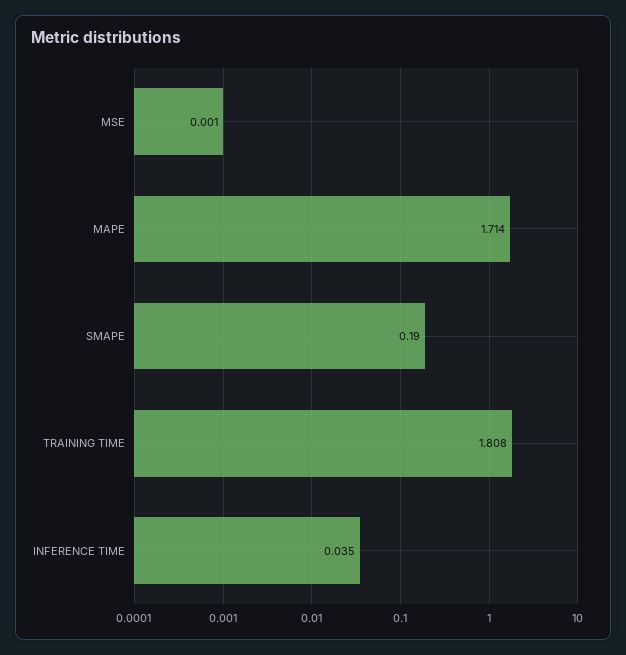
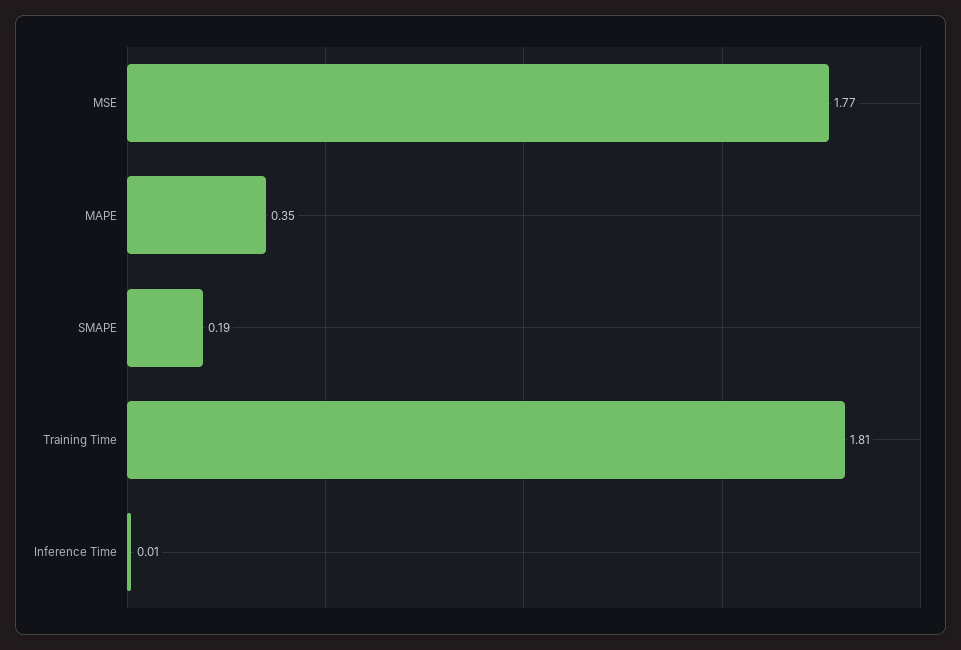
MSE: 0.001 -> 1.77
MAPE: 1.714 -> 0.35
INFERENCE TIME: 0.035 -> 0.01

